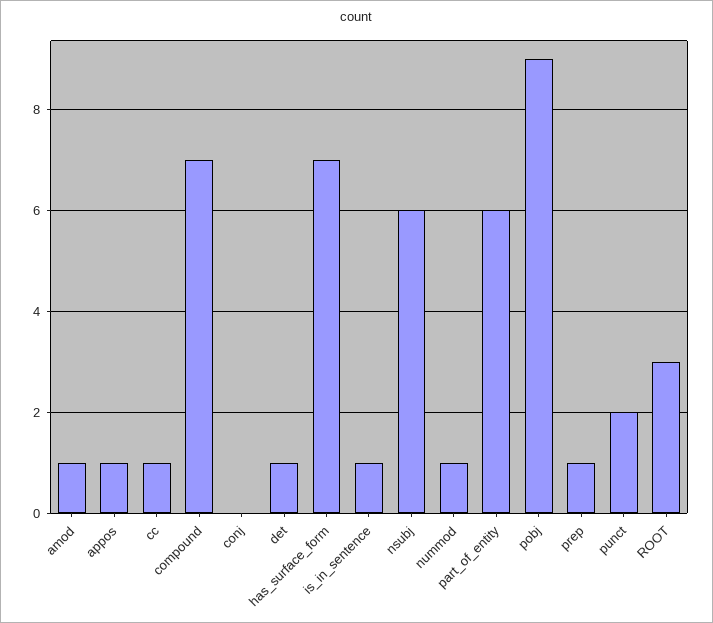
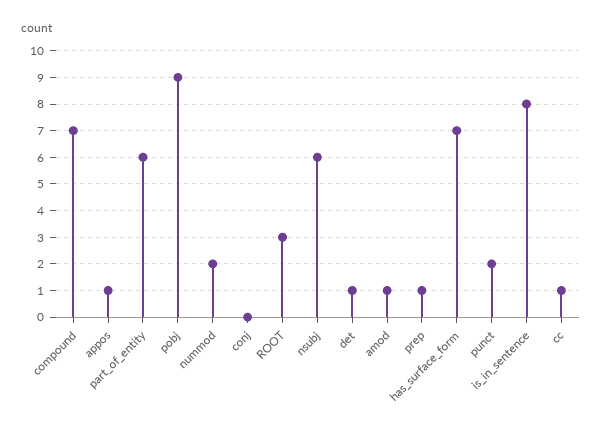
is_in_sentence: 1 -> 8
nummod: 1 -> 2

